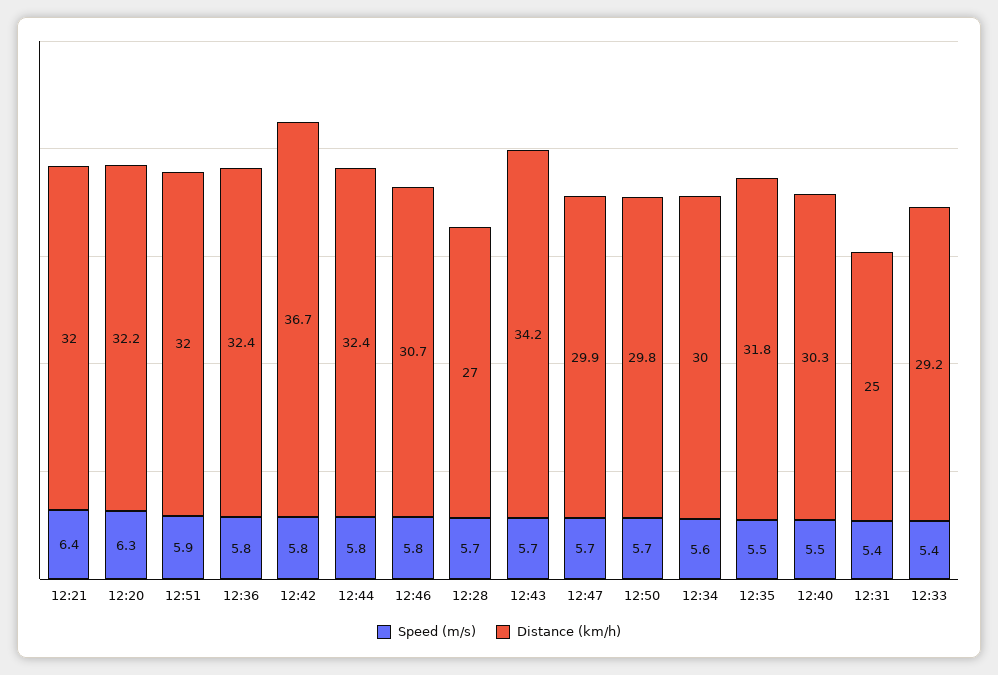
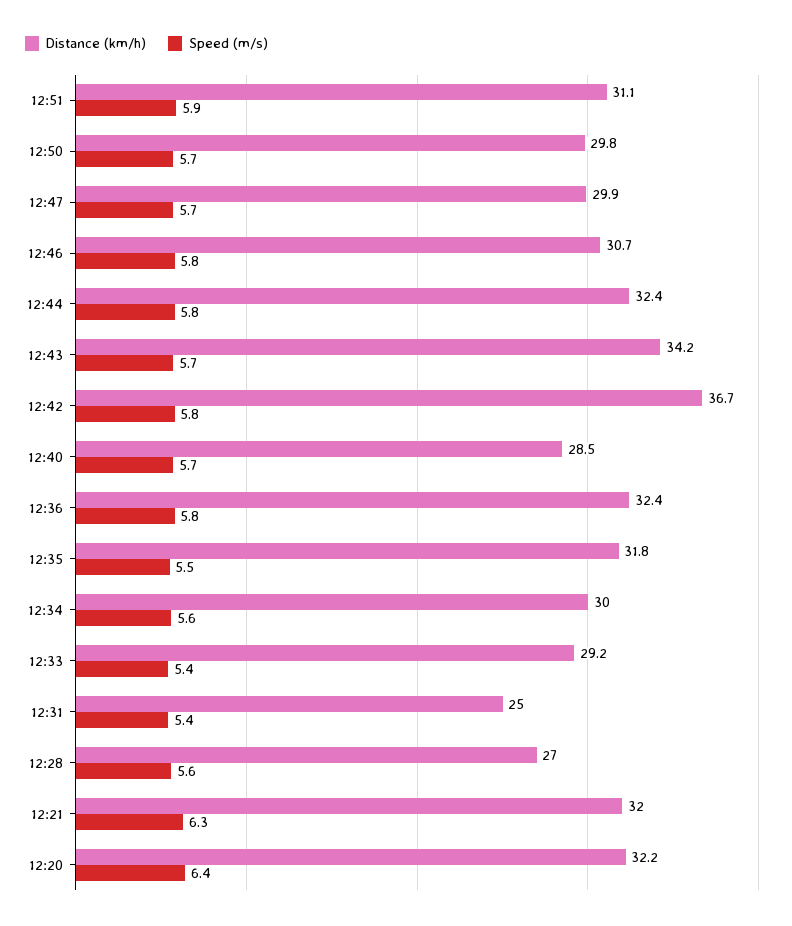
Speed (m/s), 12:21: 6.4 -> 6.3
Speed (m/s), 12:20: 6.3 -> 6.4
Distance (km/h), 12:51: 32 -> 31.1
Speed (m/s), 12:28: 5.7 -> 5.6
Speed (m/s), 12:40: 5.5 -> 5.7
Distance (km/h), 12:40: 30.3 -> 28.5

